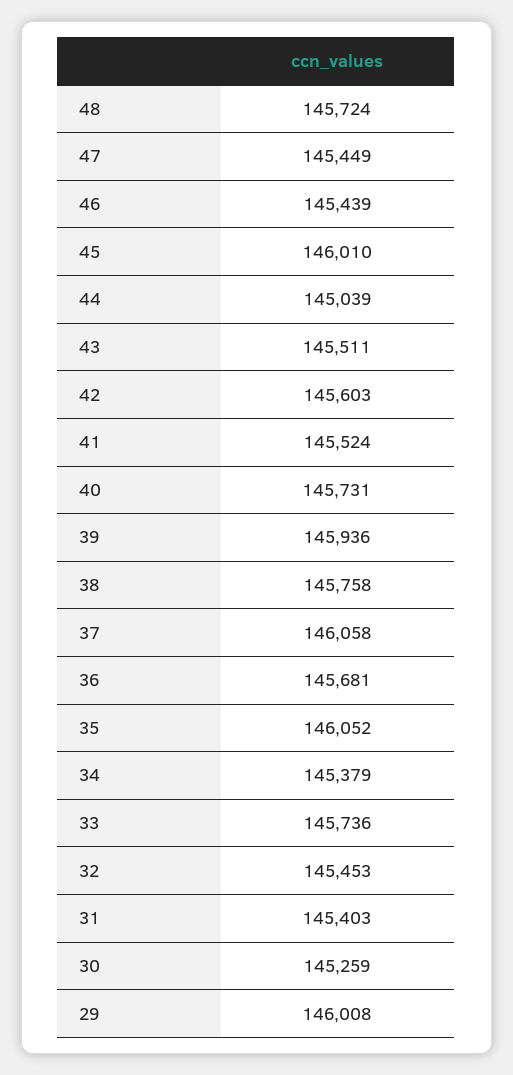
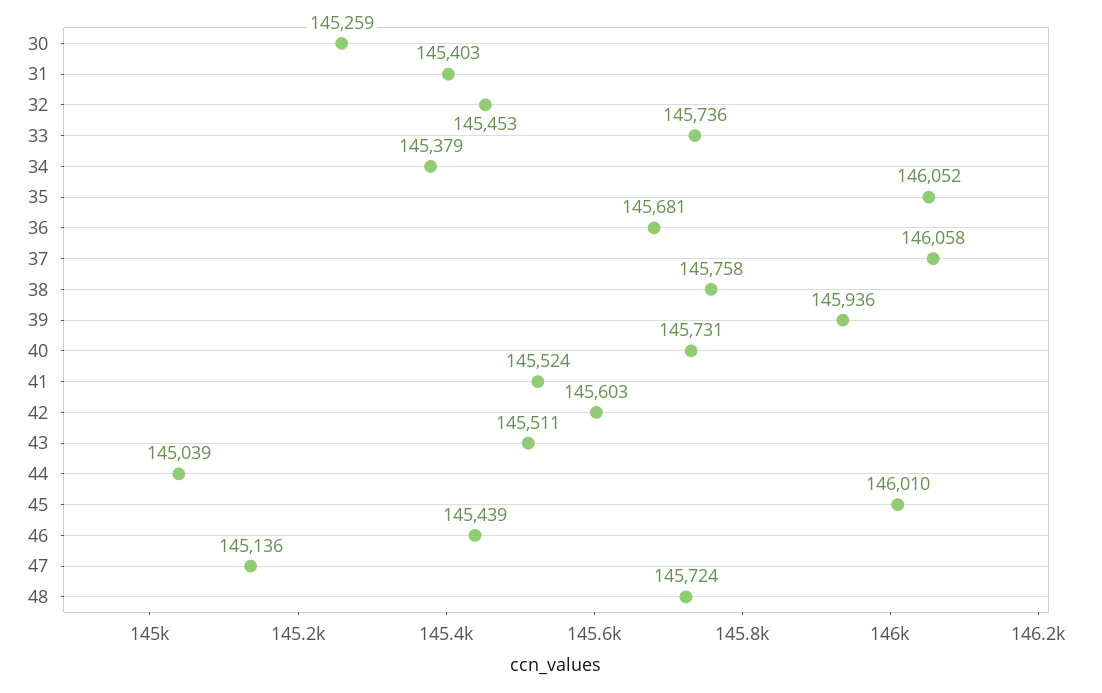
47: 145449 -> 145136
29: 146008 -> none

